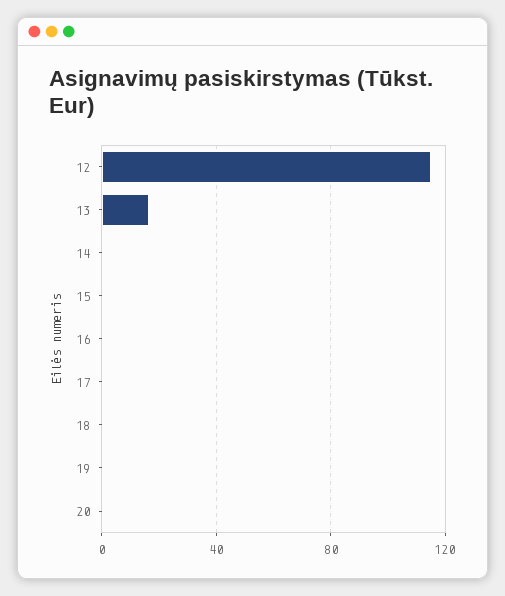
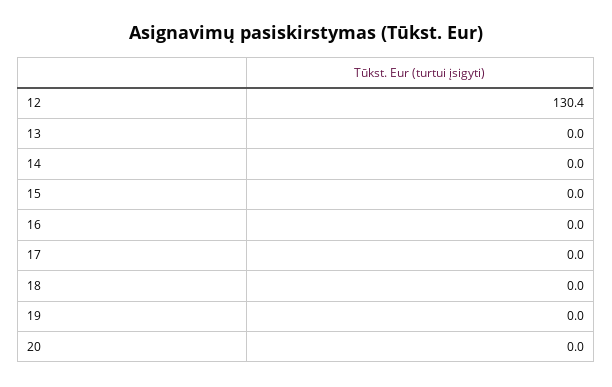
12: 115 -> 130.4
13: 15 -> 0

